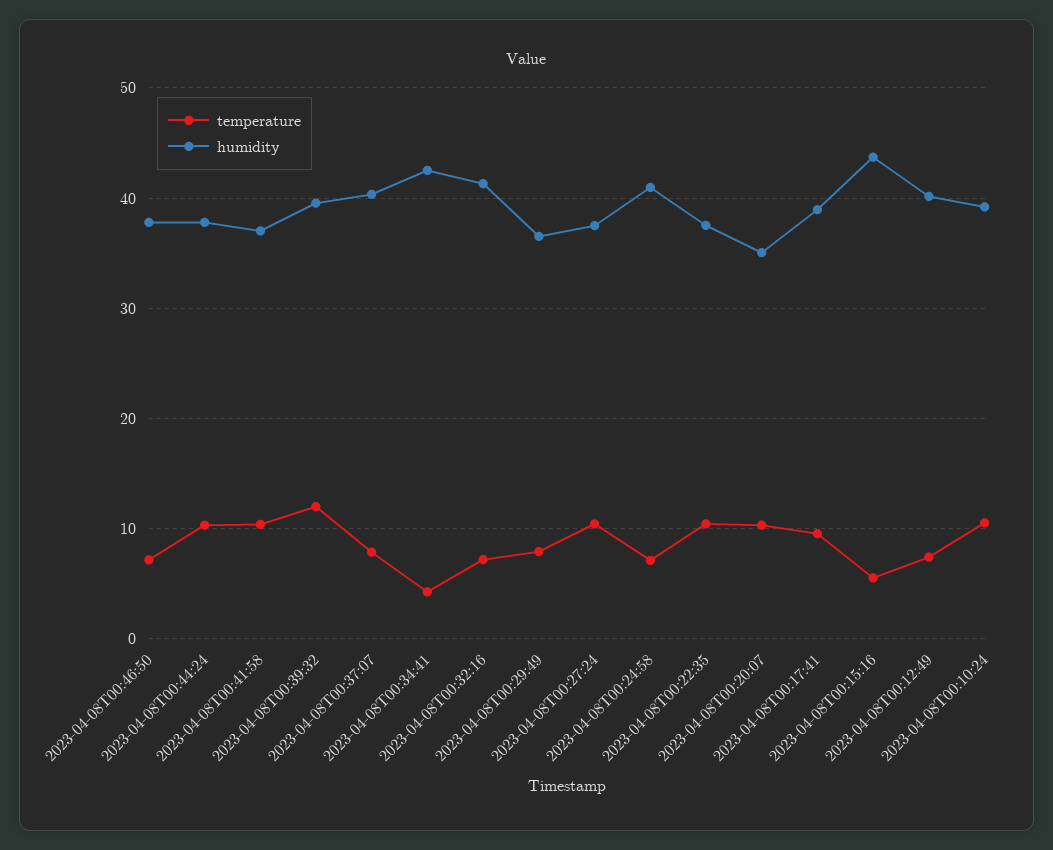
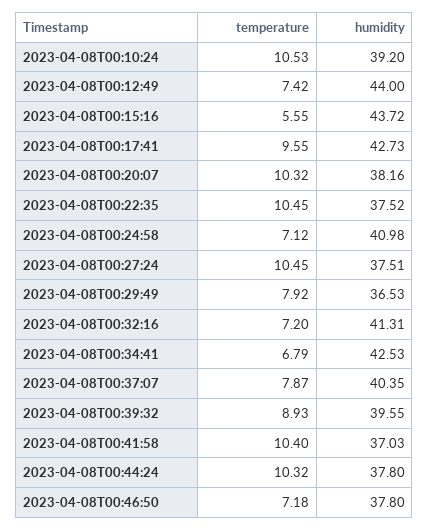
temperature, 2023-04-08T00:39:32: 12 -> 8.93
temperature, 2023-04-08T00:34:41: 4 -> 6.79
humidity, 2023-04-08T00:20:07: 35 -> 38.16
humidity, 2023-04-08T00:17:41: 39 -> 42.73
humidity, 2023-04-08T00:12:49: 40 -> 44

